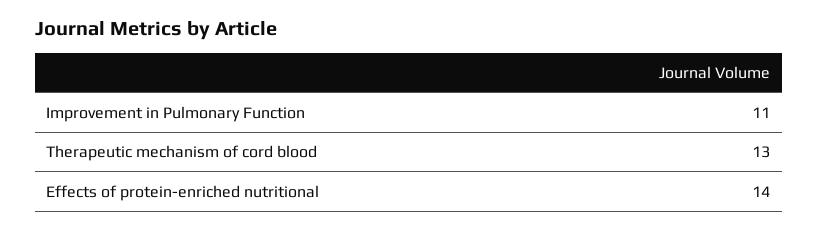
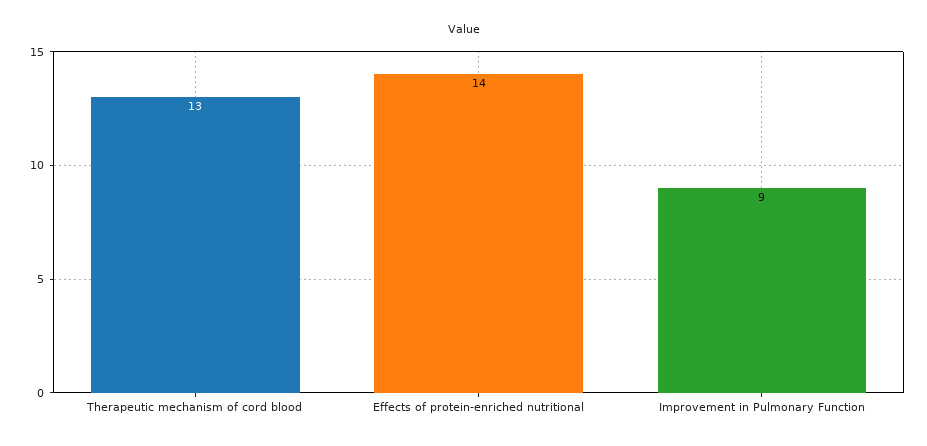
Improvement in Pulmonary Function: 11 -> 9

